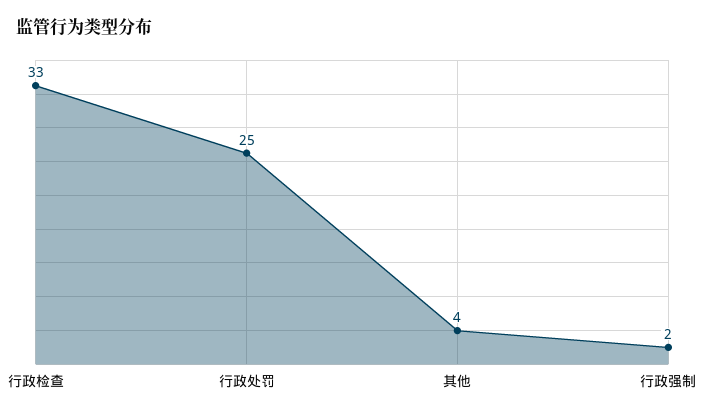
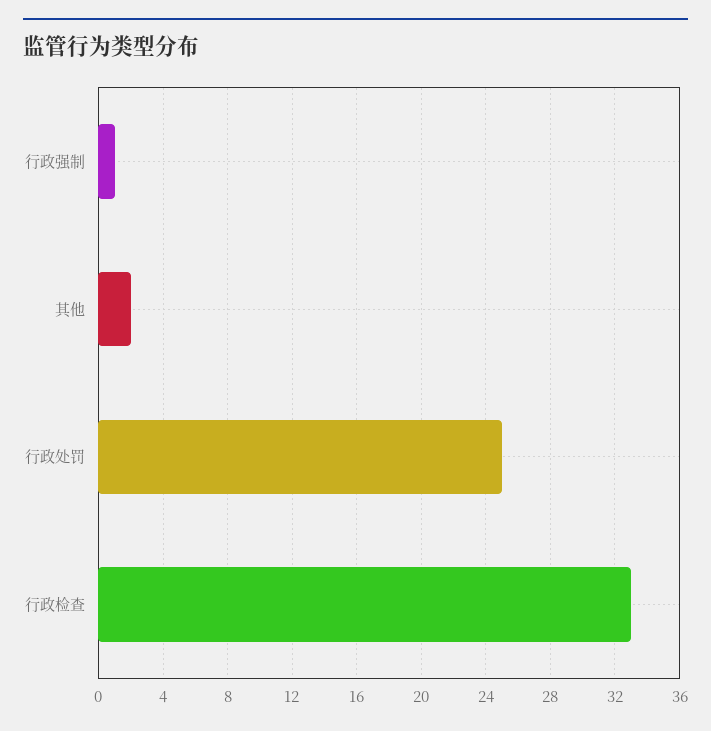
其他: 4 -> 2
行政强制: 2 -> 1

